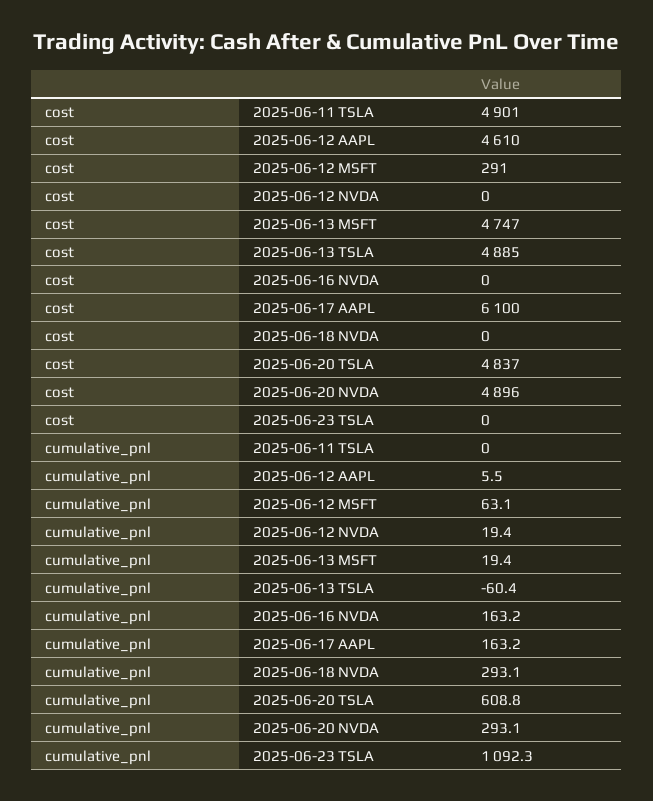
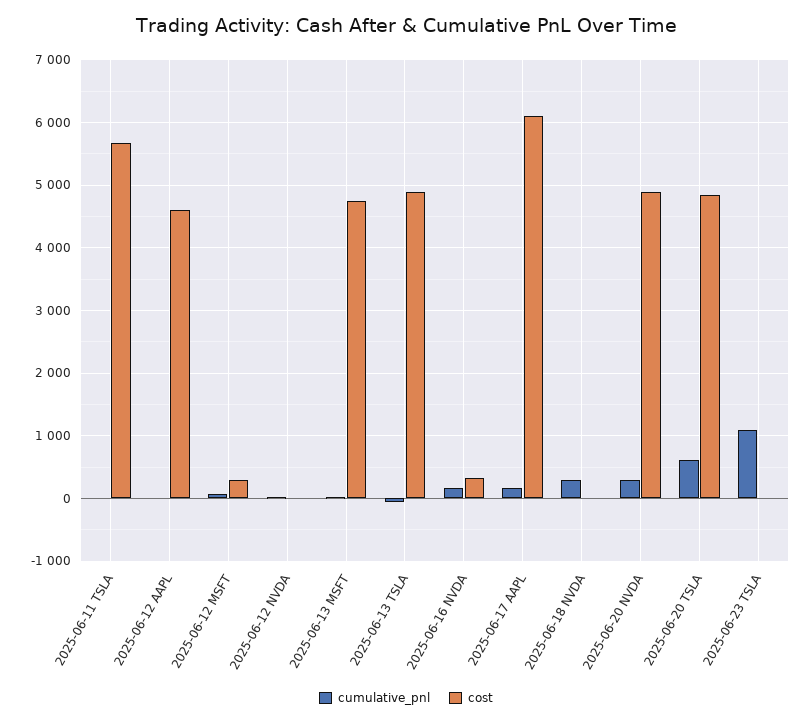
cost, 2025-06-11 TSLA: 4901 -> 5700
cost, 2025-06-16 NVDA: 0 -> 300

